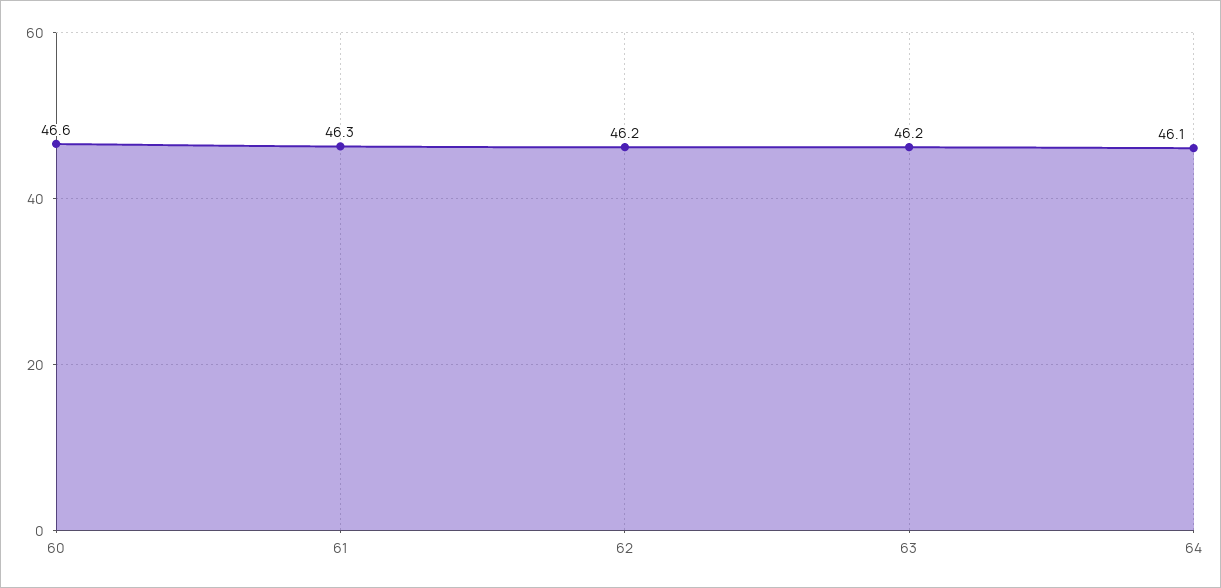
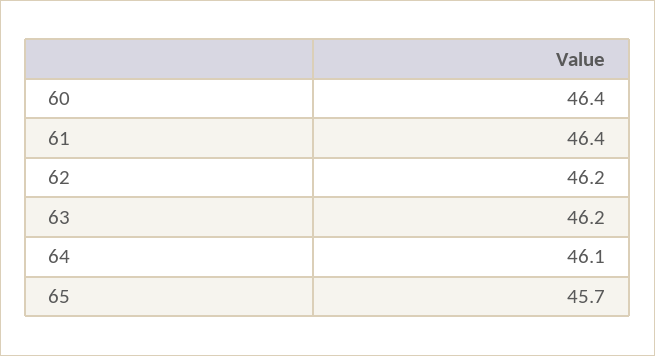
60: 46.6 -> 46.4
61: 46.3 -> 46.4
65: none -> 45.7

